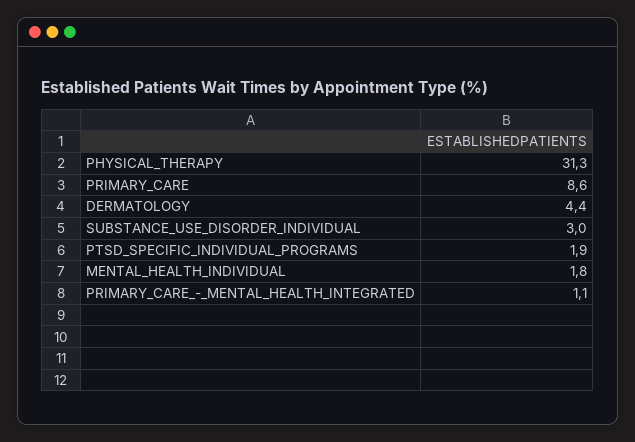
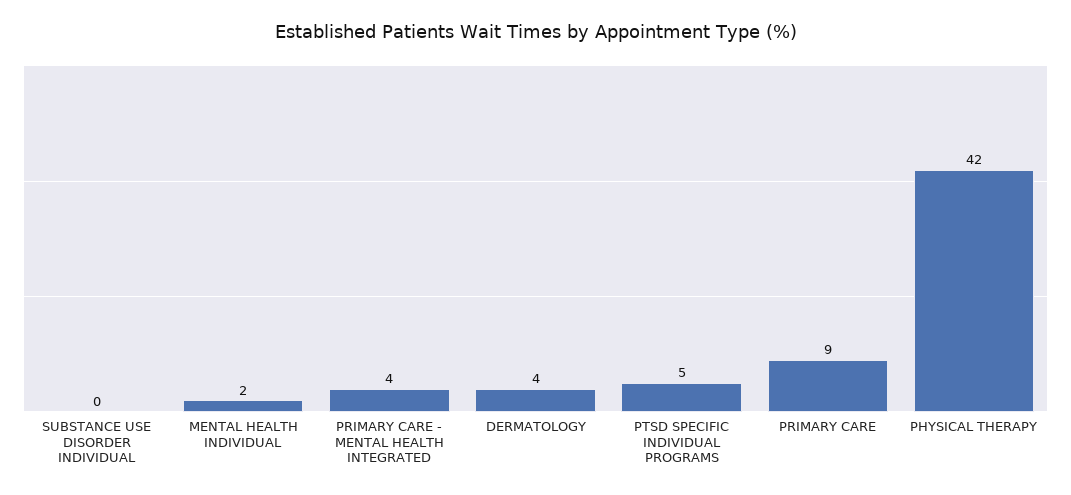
PHYSICAL_THERAPY: 31.3 -> 42
SUBSTANCE_USE_DISORDER_INDIVIDUAL: 3 -> 0
PTSD_SPECIFIC_INDIVIDUAL_PROGRAMS: 1.9 -> 5
PRIMARY_CARE_-_MENTAL_HEALTH_INTEGRATED: 1.1 -> 4

